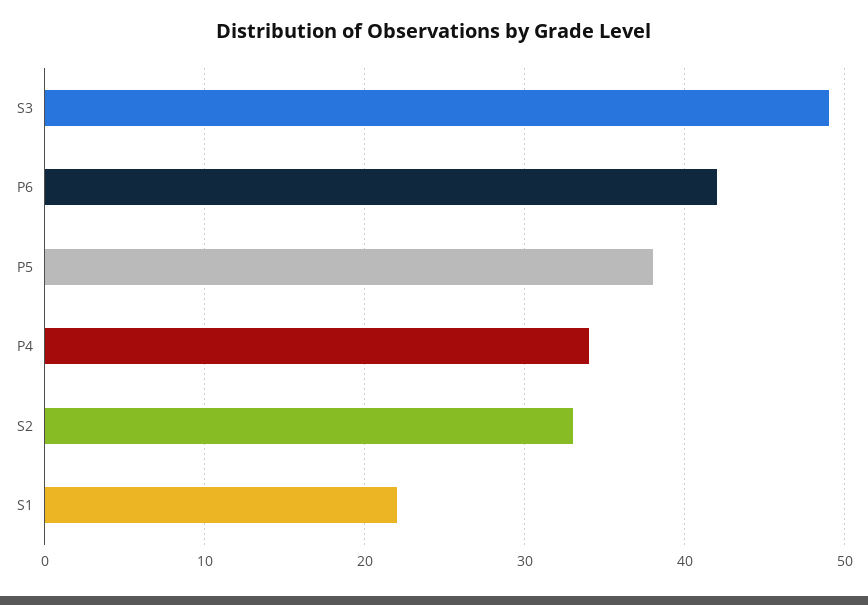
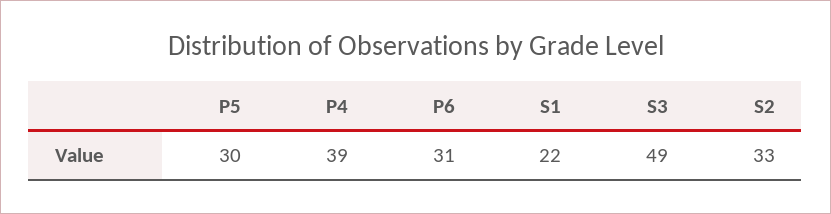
P6: 42 -> 31
P5: 38 -> 30
P4: 34 -> 39

